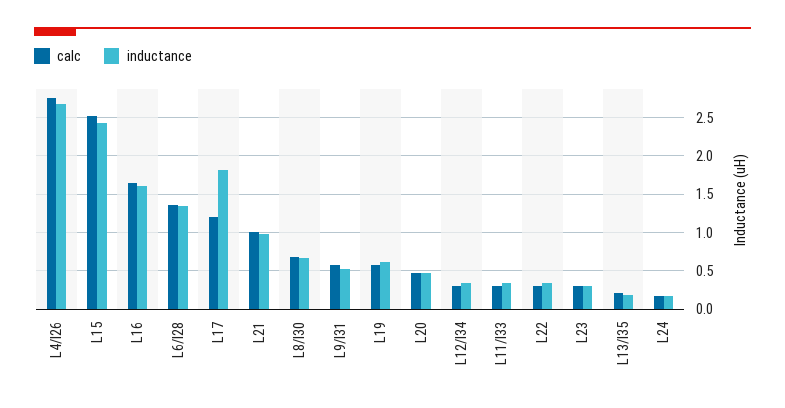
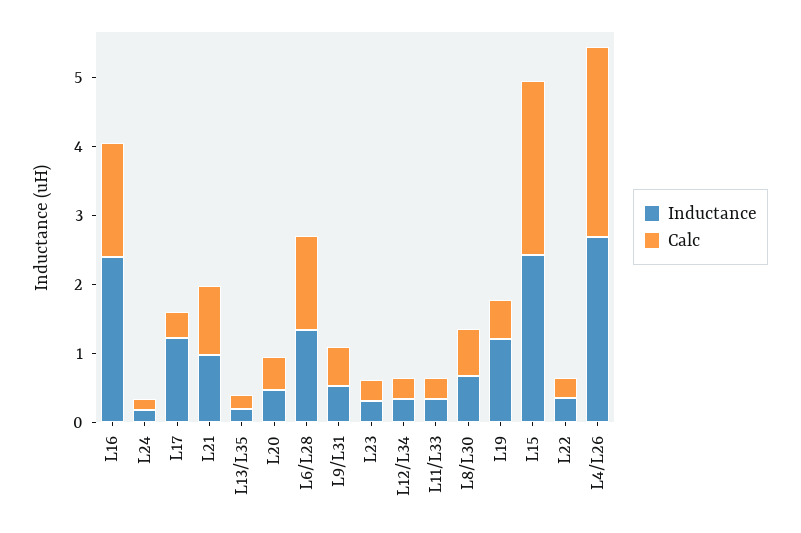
inductance, L16: 1.6 -> 2.4
calc, L17: 1.2 -> 0.4
inductance, L17: 1.8 -> 1.2
inductance, L19: 0.6 -> 1.2

